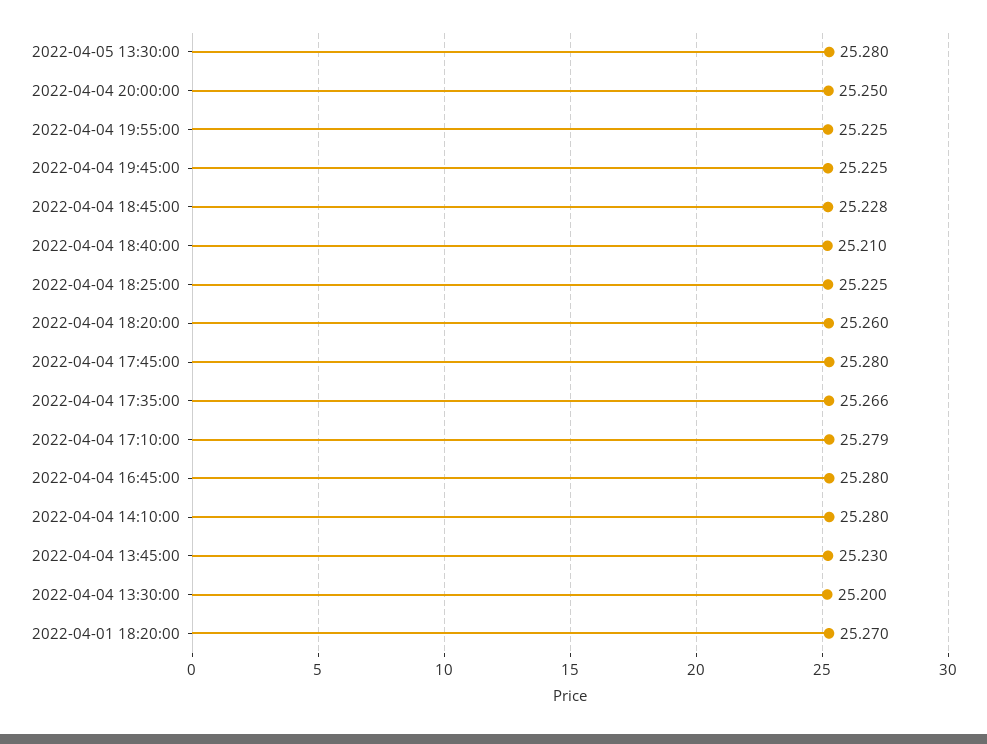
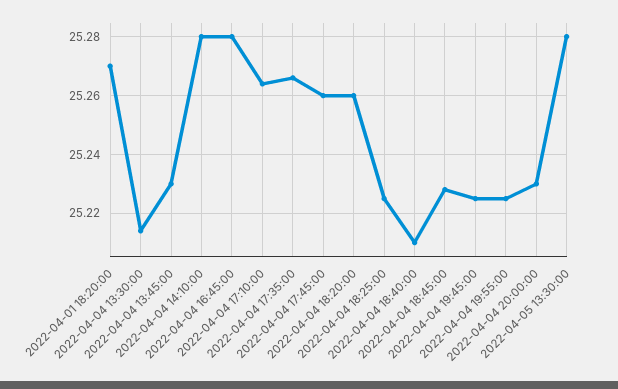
2022-04-04 20:00:00: 25.25 -> 25.23
2022-04-04 17:45:00: 25.28 -> 25.26
2022-04-04 17:10:00: 25.279 -> 25.265
2022-04-04 13:30:00: 25.2 -> 25.215

